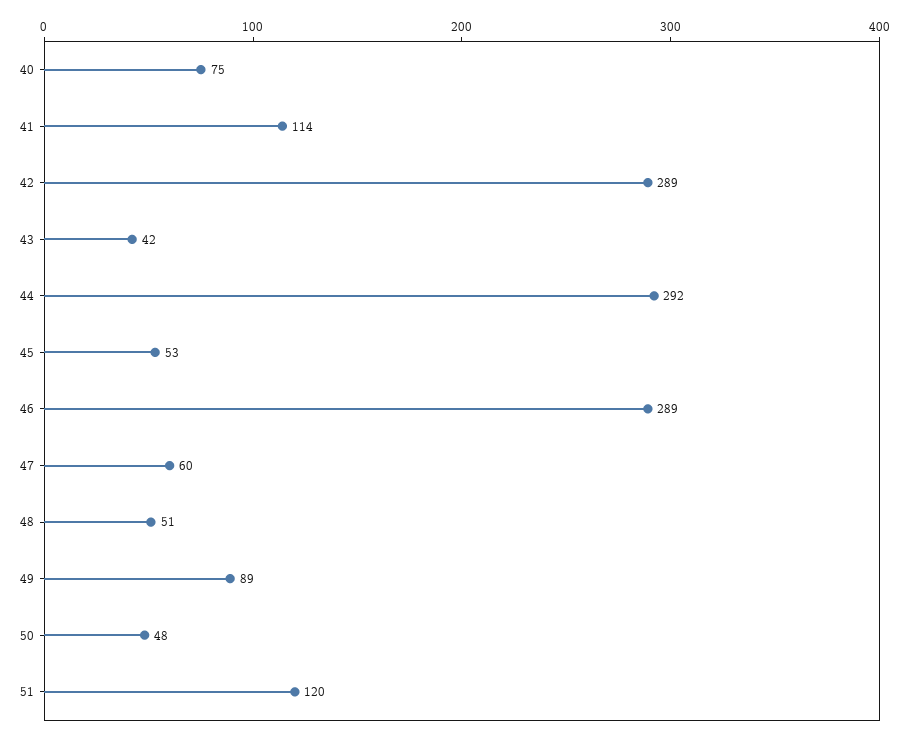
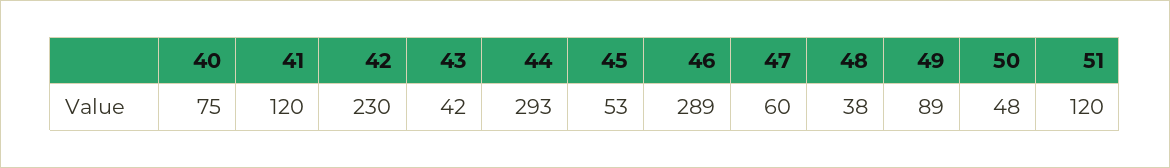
41: 114 -> 120
42: 289 -> 230
44: 292 -> 293
48: 51 -> 38

